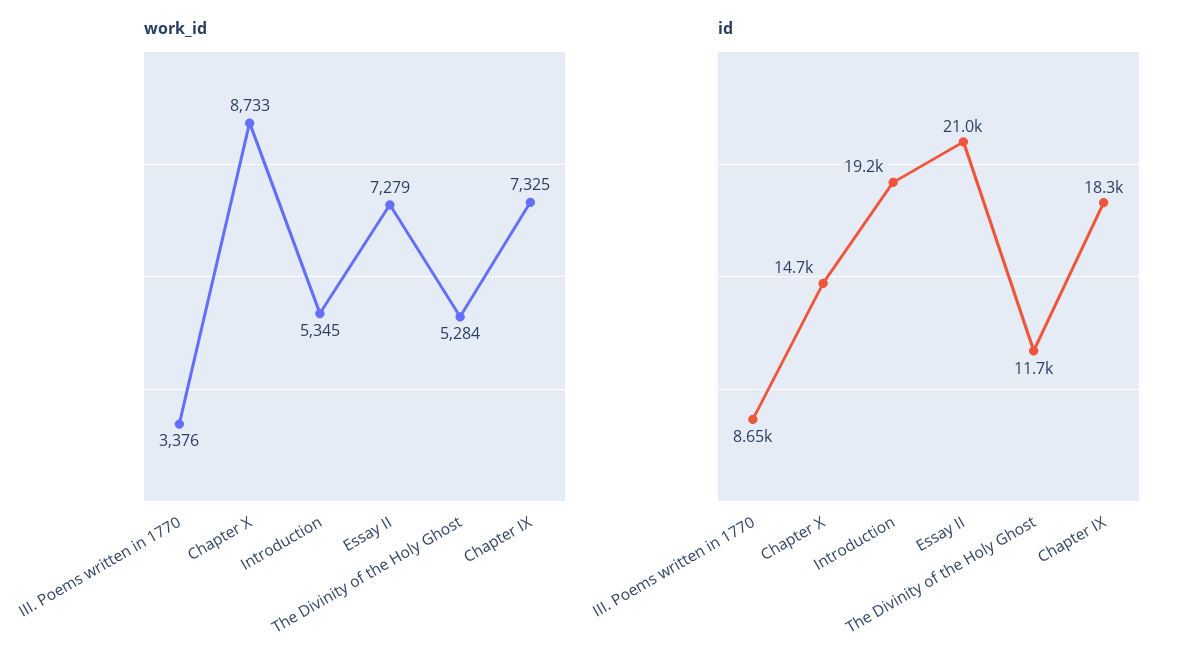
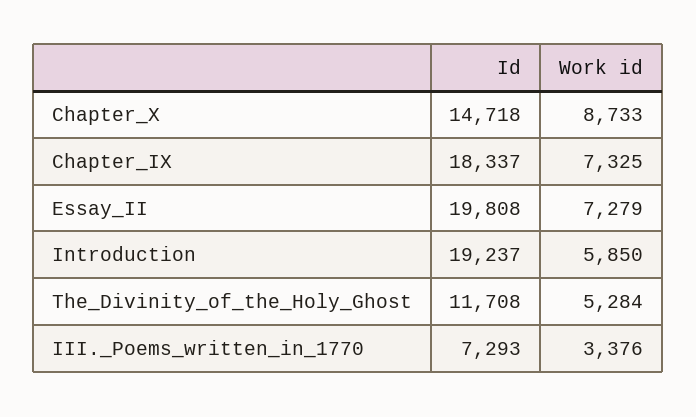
work_id, Introduction: 5345 -> 5850
id, III. Poems written in 1770: 8650 -> 7293
id, Essay II: 21000 -> 19808

